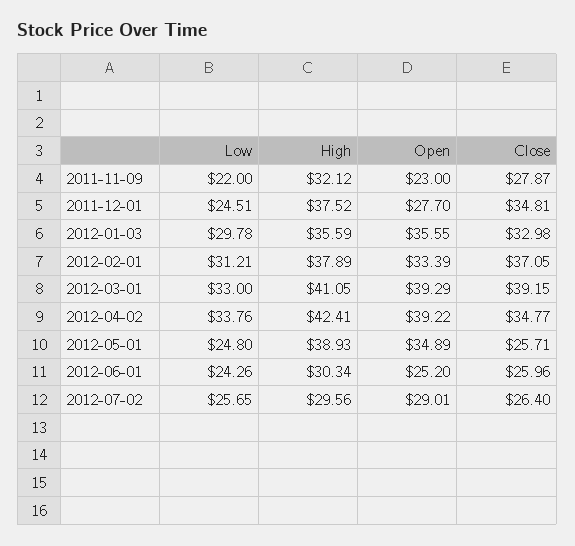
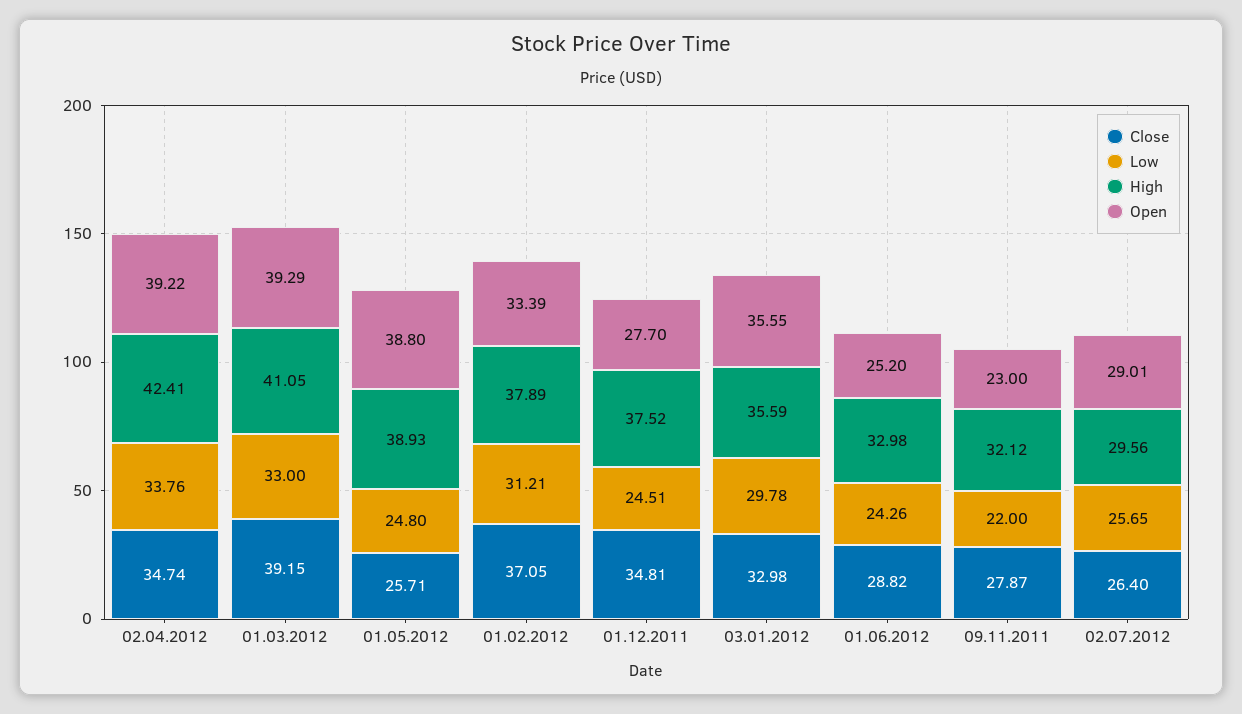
Close, 2012-04-02: 34.77 -> 34.74
Open, 2012-05-01: 34.89 -> 38.8
High, 2012-06-01: 30.34 -> 32.98
Close, 2012-06-01: 25.96 -> 28.82

